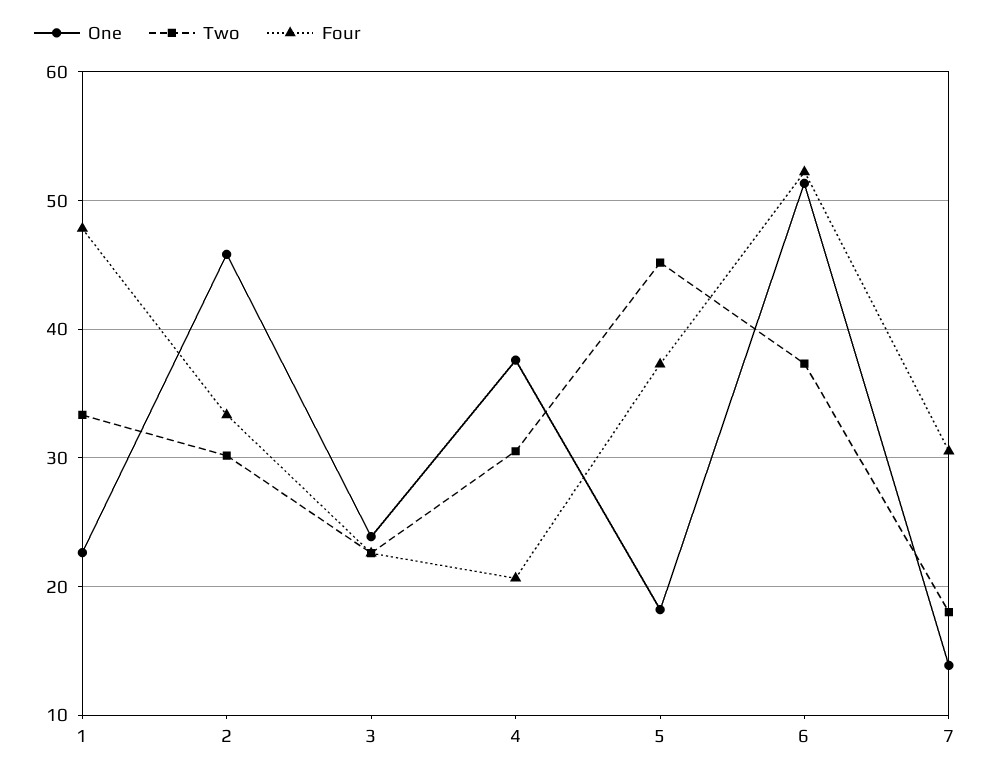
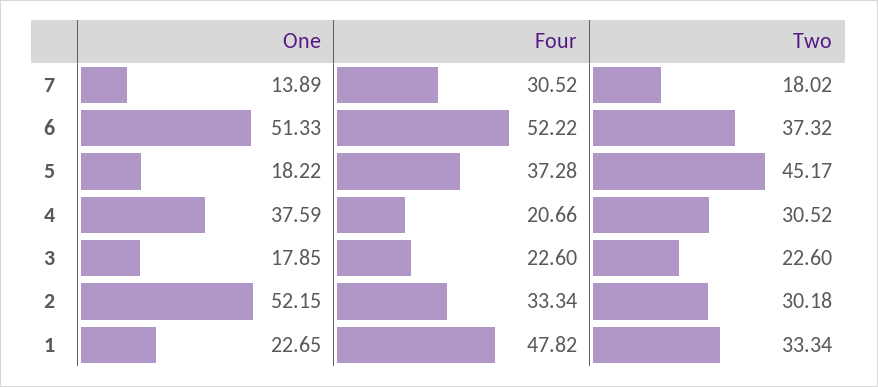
One, 2: 46 -> 52.15
One, 3: 24 -> 17.85

